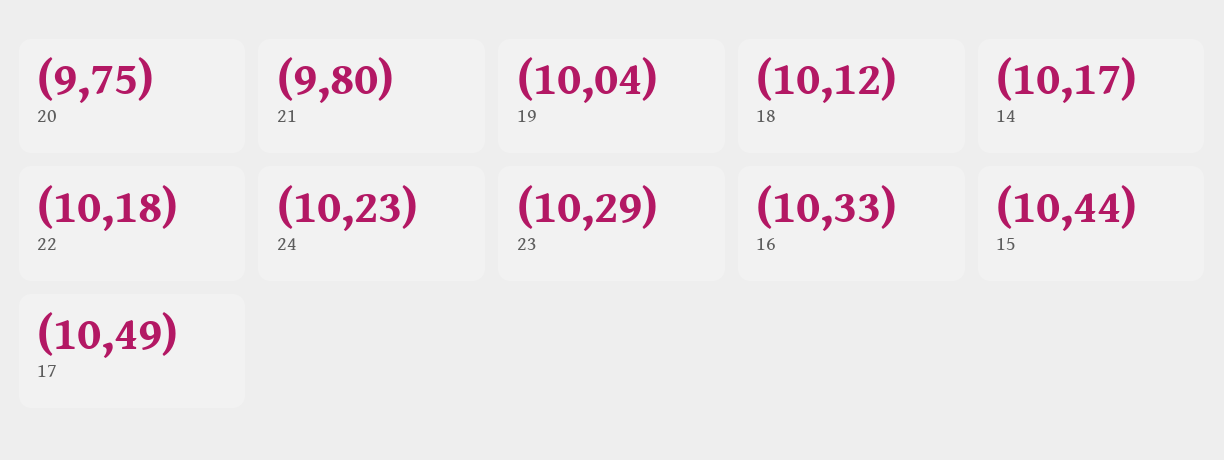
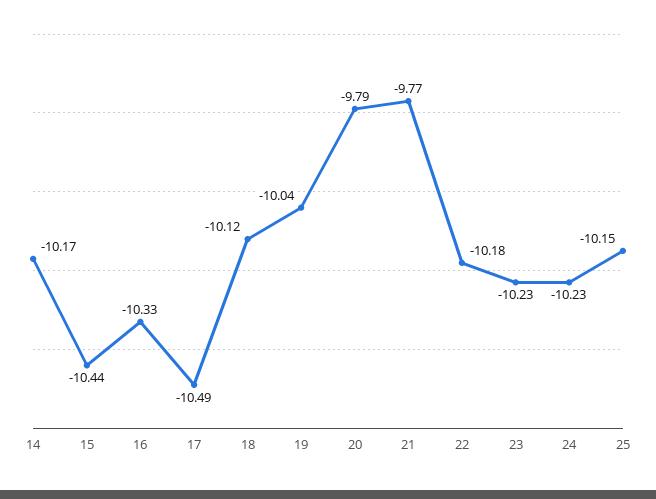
20: -9.75 -> -9.79
21: -9.8 -> -9.77
23: -10.29 -> -10.23
25: none -> -10.15

